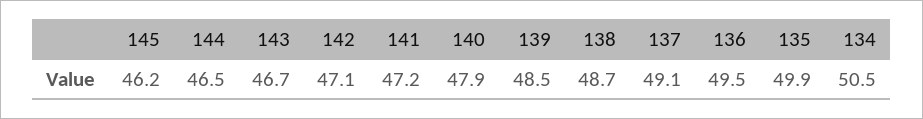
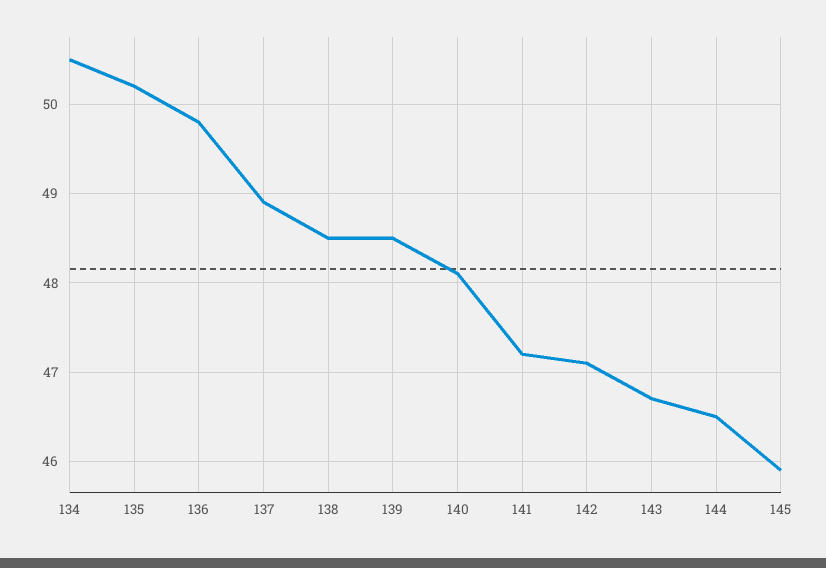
145: 46.2 -> 45.9
140: 47.9 -> 48.1
138: 48.7 -> 48.5
137: 49.1 -> 48.9
136: 49.5 -> 49.8
135: 49.9 -> 50.2

